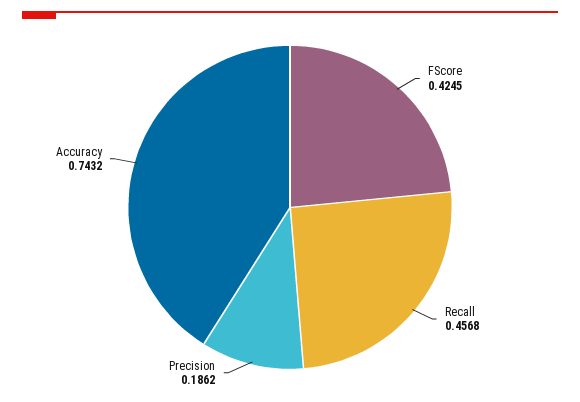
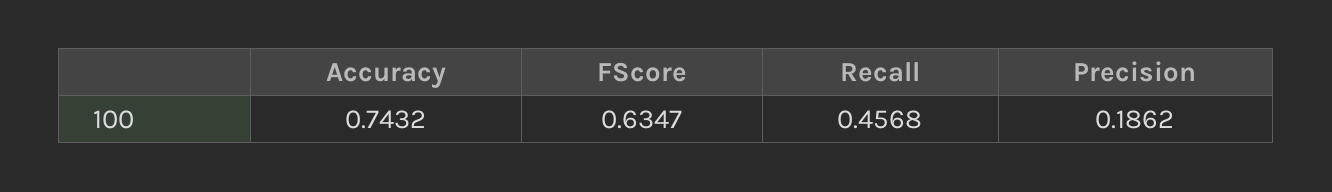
FScore: 0.4245 -> 0.6347

